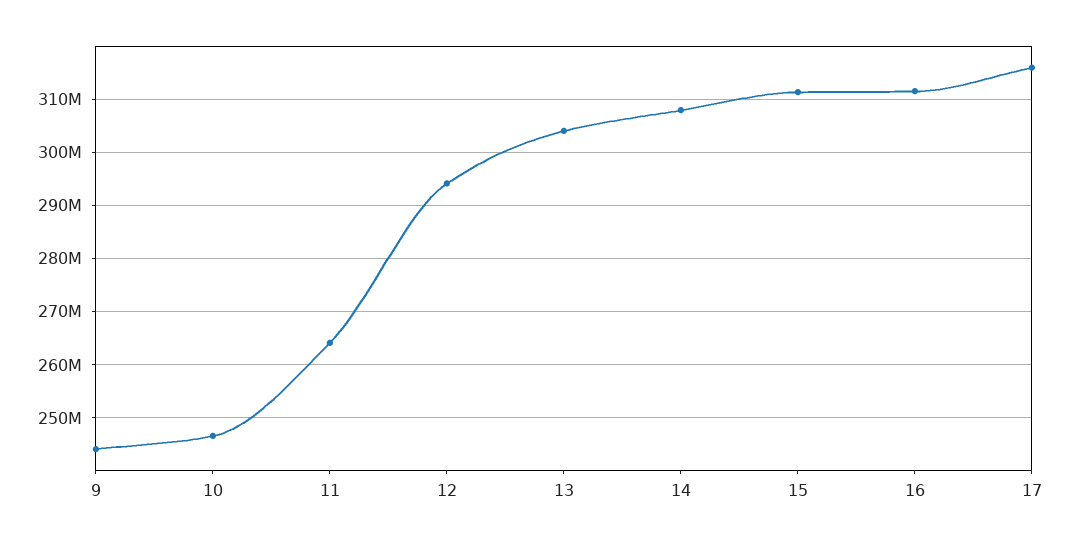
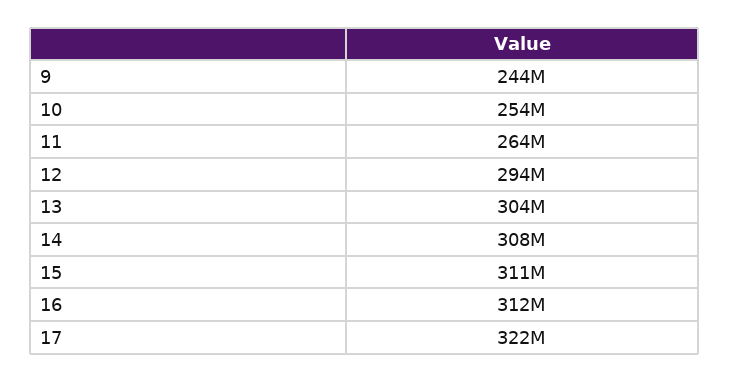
10: 246000000 -> 254000000
17: 316000000 -> 322000000

